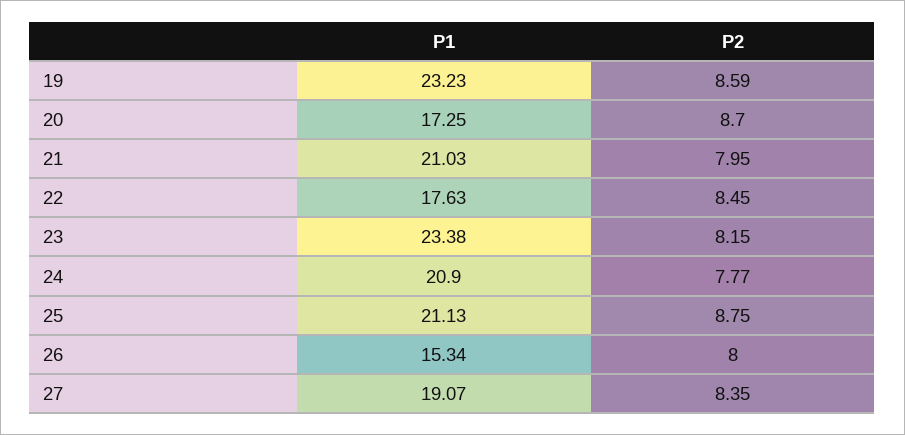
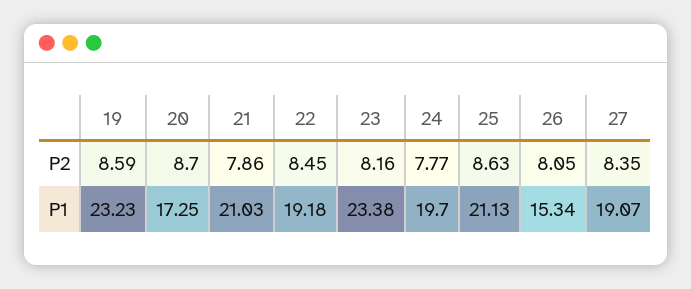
P2, 21: 7.95 -> 7.86
P1, 22: 17.63 -> 19.18
P2, 23: 8.15 -> 8.16
P1, 24: 20.9 -> 19.7
P2, 25: 8.75 -> 8.63
P2, 26: 8 -> 8.05

